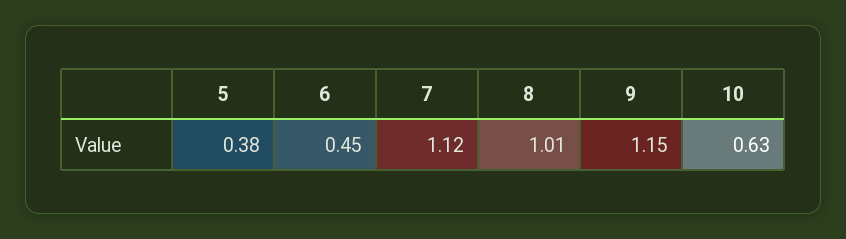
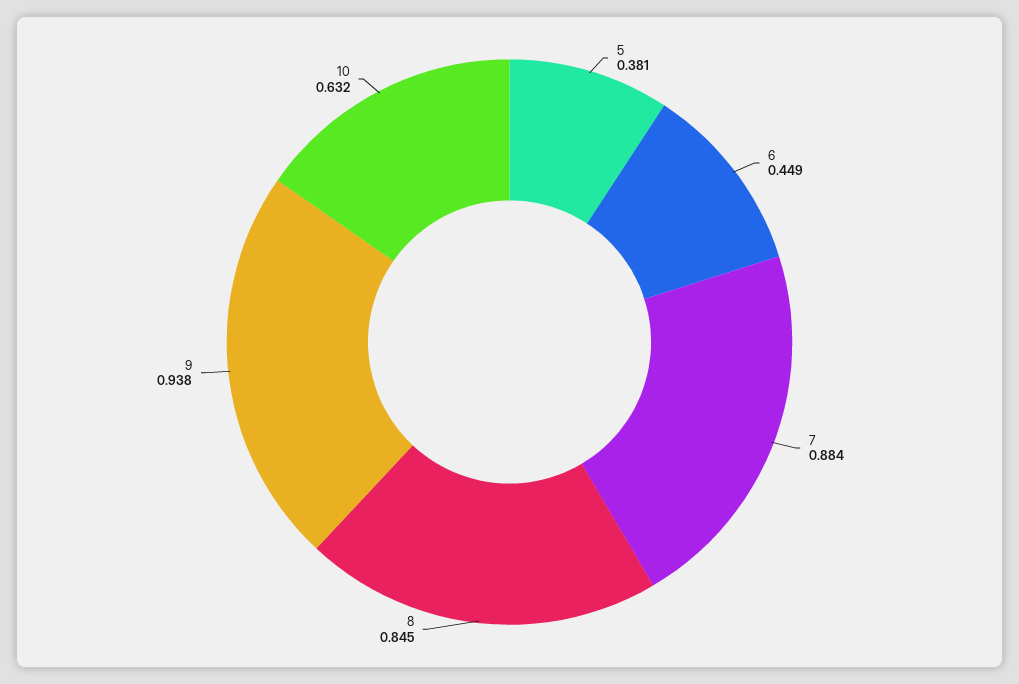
7: 1.12 -> 0.884
8: 1.01 -> 0.845
9: 1.15 -> 0.938

